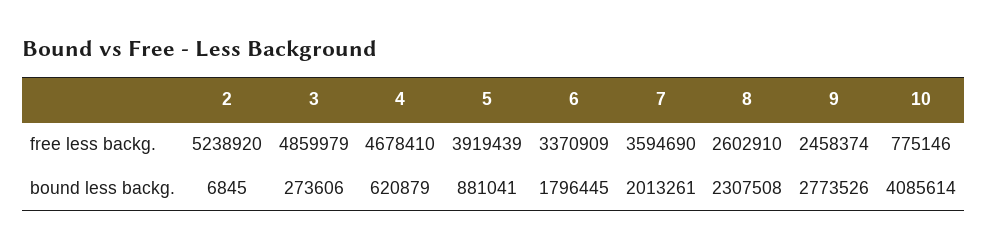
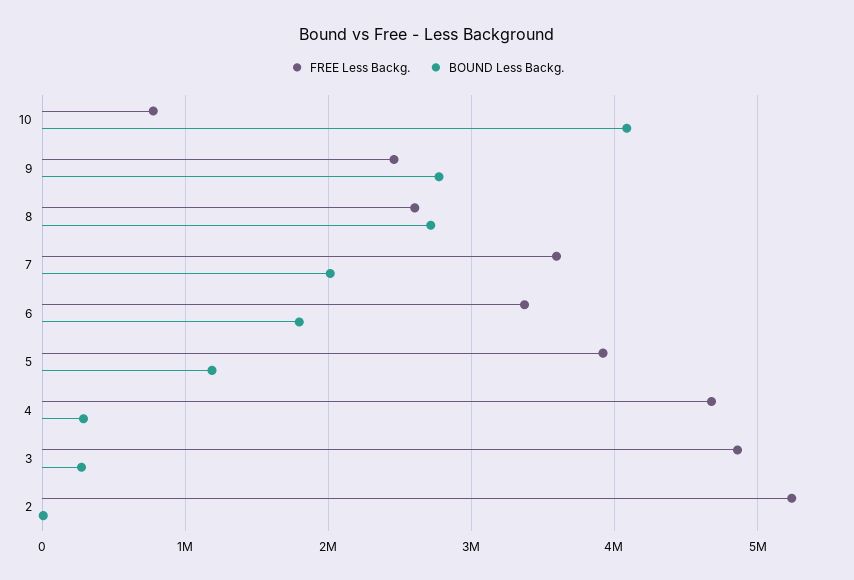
bound less backg., 4: 620879 -> 300000
bound less backg., 5: 881041 -> 1200000
bound less backg., 8: 2307508 -> 2700000

